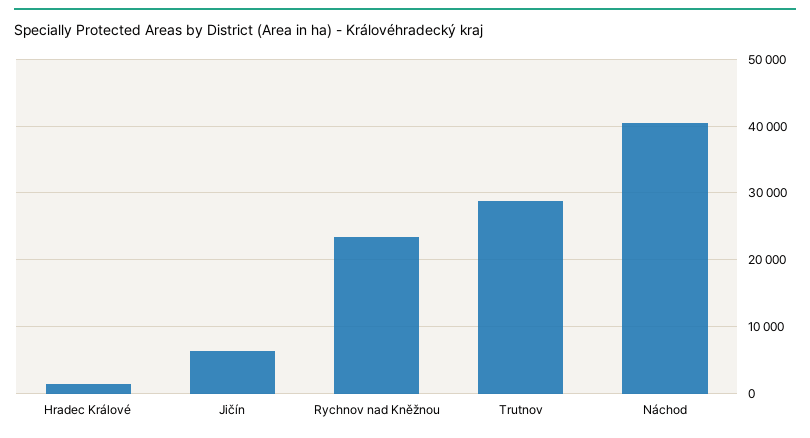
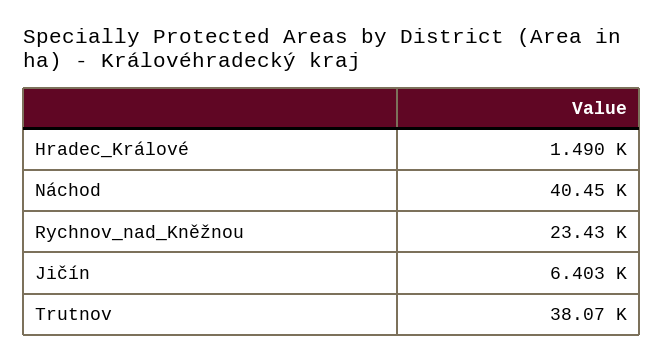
Trutnov: 29000 -> 38070

